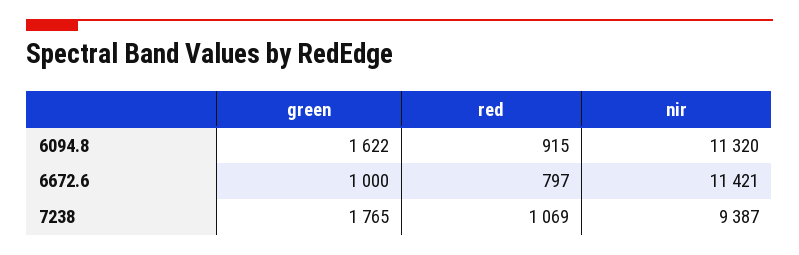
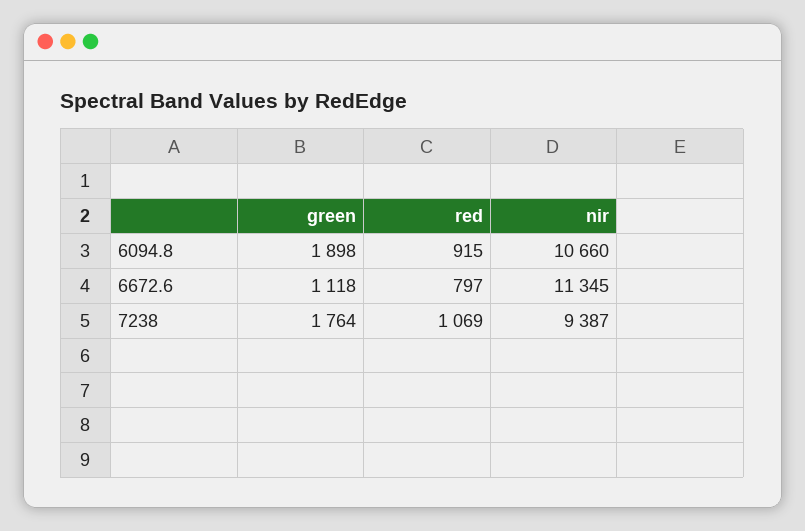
green, 6094.8: 1622 -> 1898
nir, 6094.8: 11320 -> 10660
green, 6672.6: 1000 -> 1118
nir, 6672.6: 11421 -> 11345
green, 7238: 1765 -> 1764

